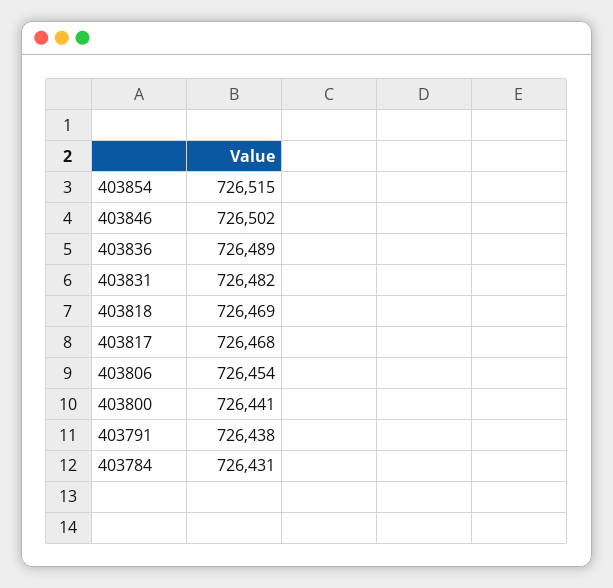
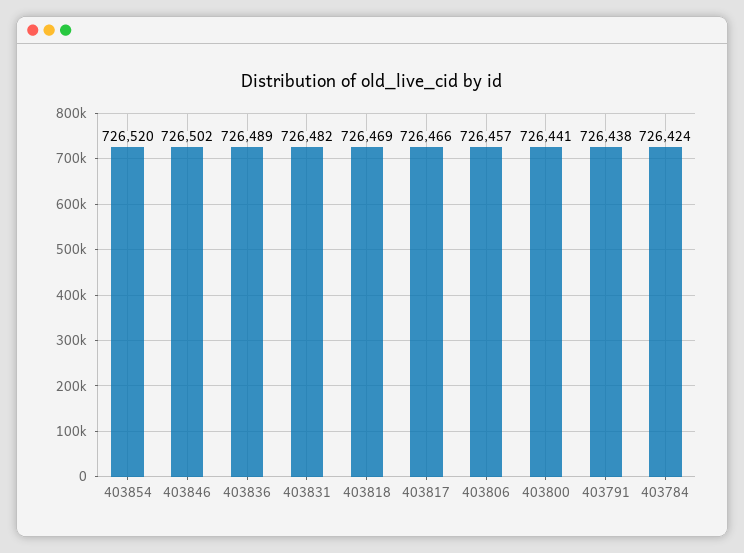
403854: 726515 -> 726520
403817: 726468 -> 726466
403806: 726454 -> 726457
403784: 726431 -> 726424

